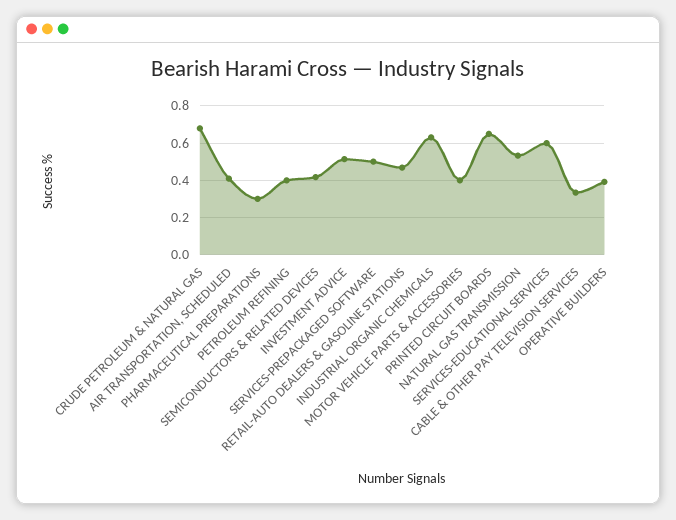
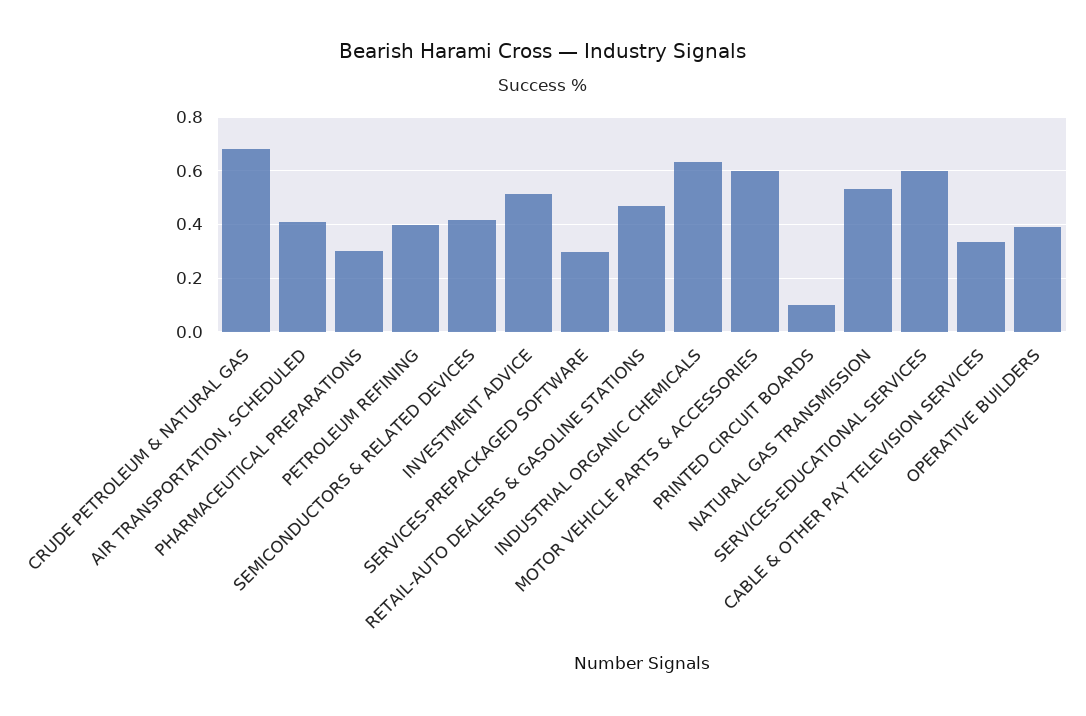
SERVICES-PREPACKAGED SOFTWARE: 0.5 -> 0.3
MOTOR VEHICLE PARTS & ACCESSORIES: 0.4 -> 0.6
PRINTED CIRCUIT BOARDS: 0.65 -> 0.1

